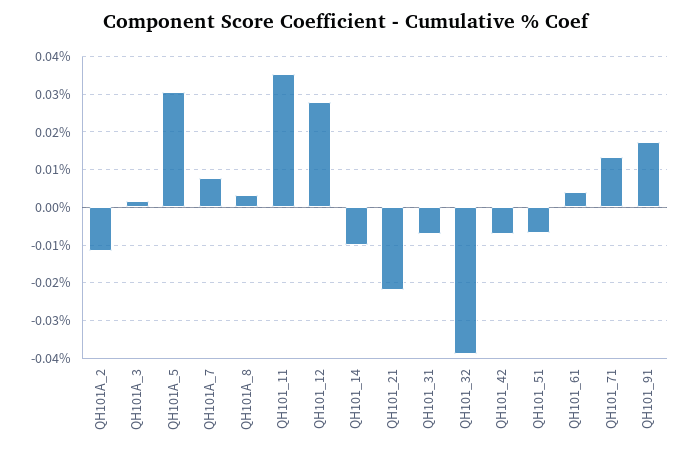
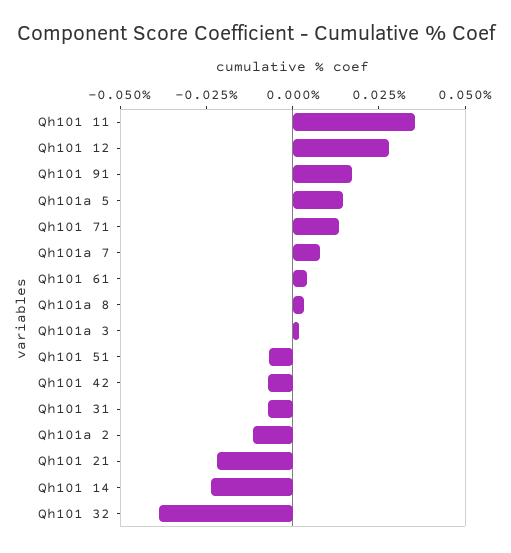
QH101A_5: 0.03 -> 0.015
QH101_14: -0.01 -> -0.025

